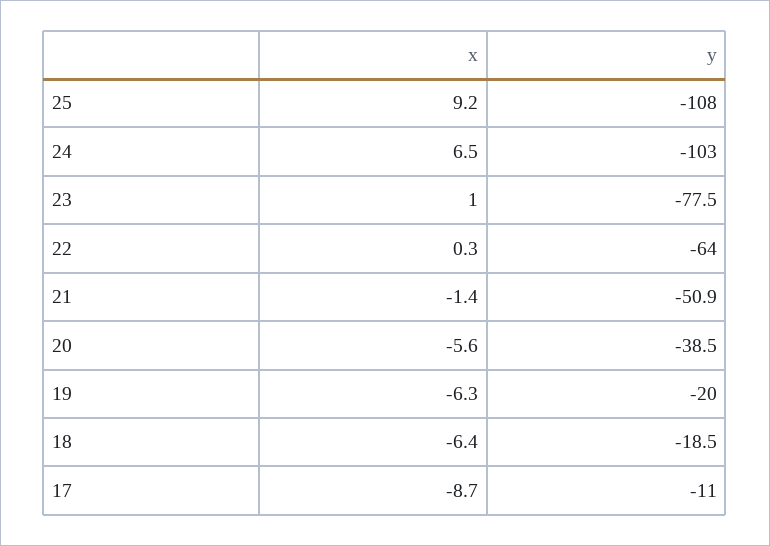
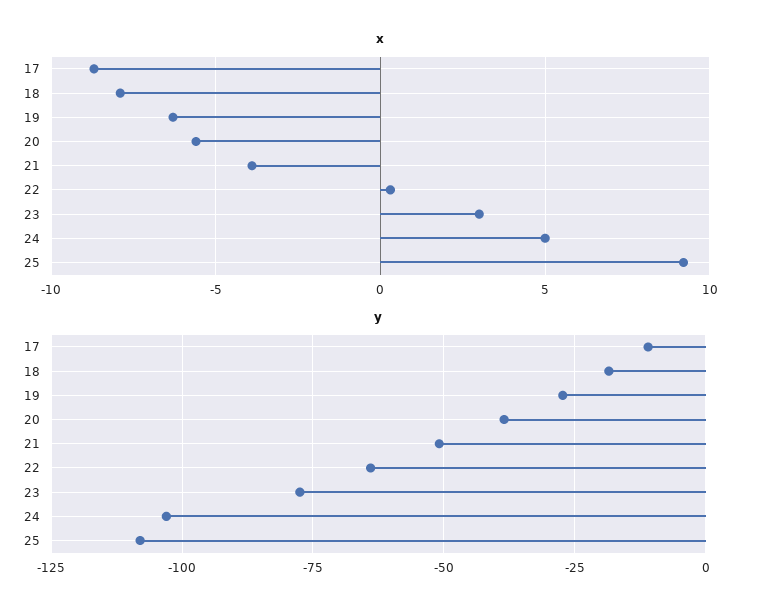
x, 24: 6.5 -> 5
x, 23: 1 -> 3
x, 21: -1.4 -> -4
y, 19: -20 -> -27.5
x, 18: -6.4 -> -8

